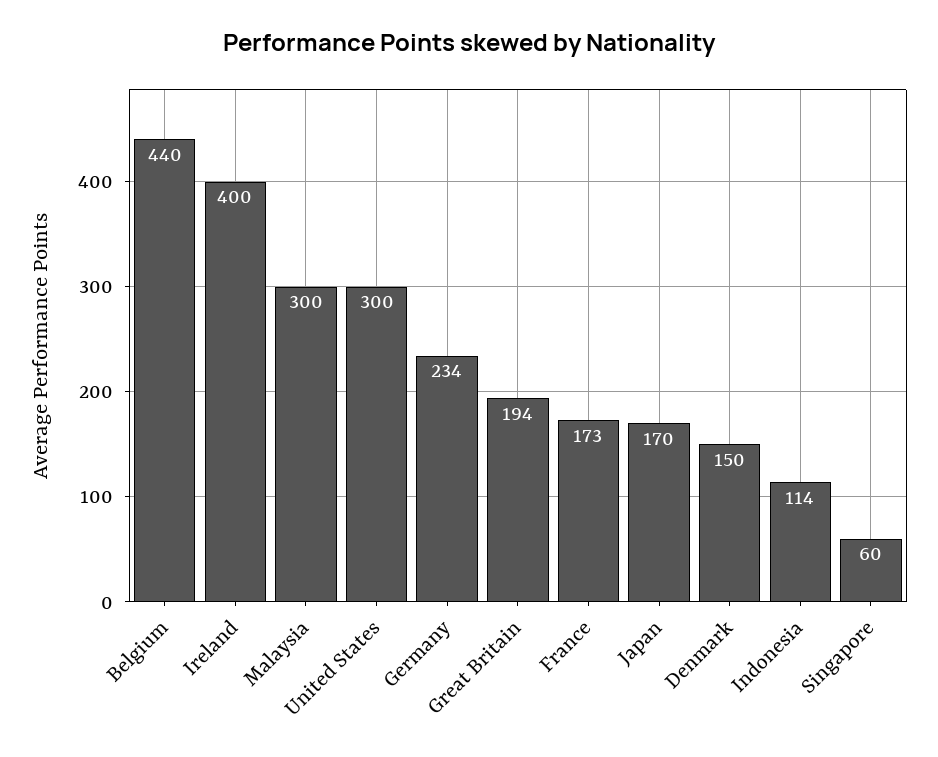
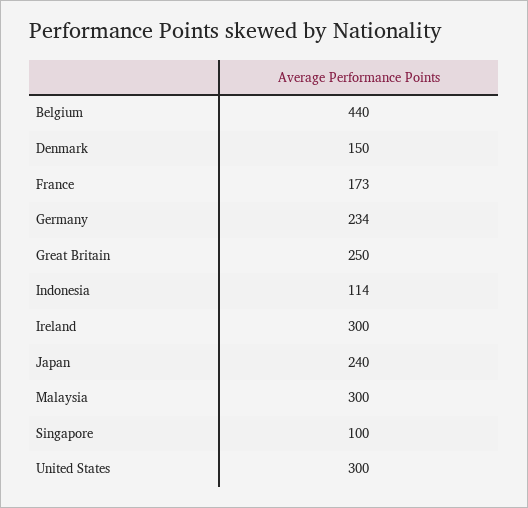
Ireland: 400 -> 300
Great Britain: 194 -> 250
Japan: 170 -> 240
Singapore: 60 -> 100

